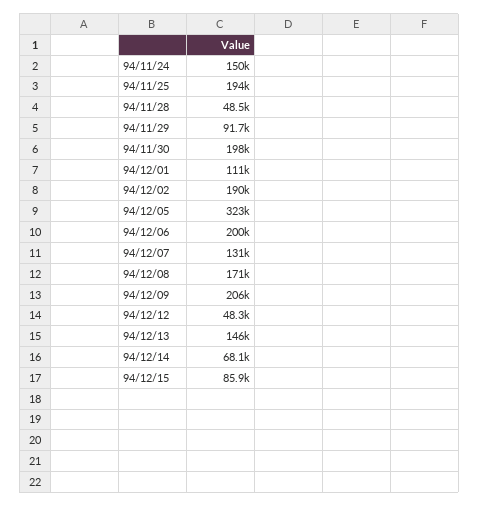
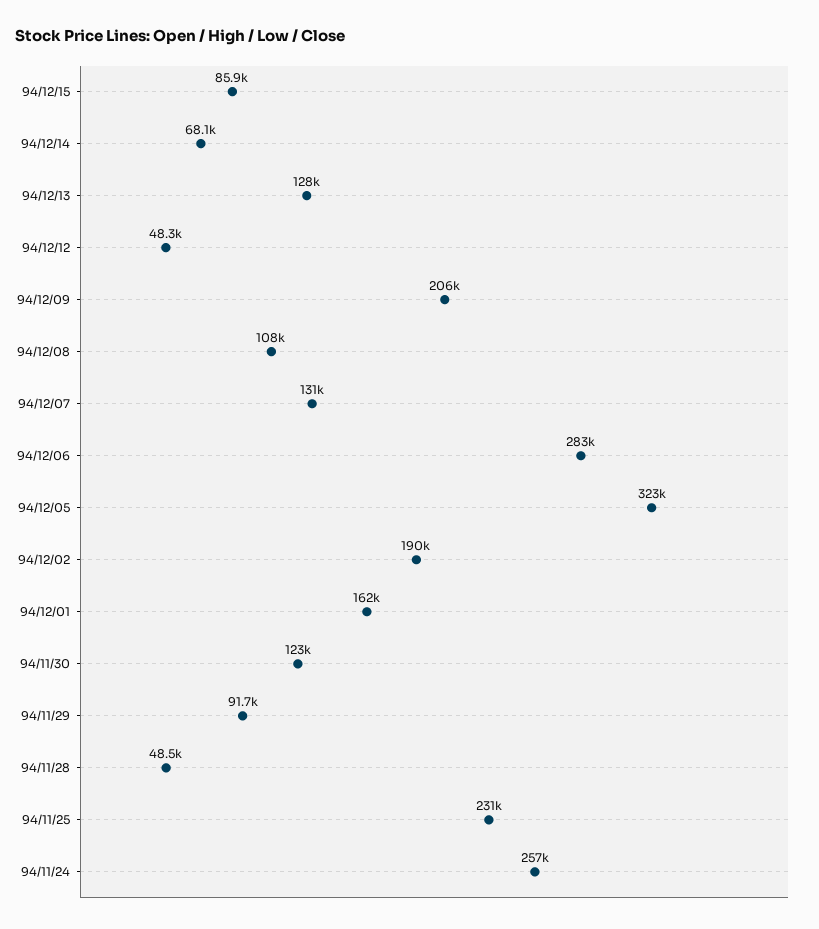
94/11/24: 150000 -> 257000
94/11/25: 194000 -> 231000
94/11/30: 198000 -> 123000
94/12/01: 111000 -> 162000
94/12/06: 200000 -> 283000
94/12/08: 171000 -> 108000
94/12/13: 146000 -> 128000

